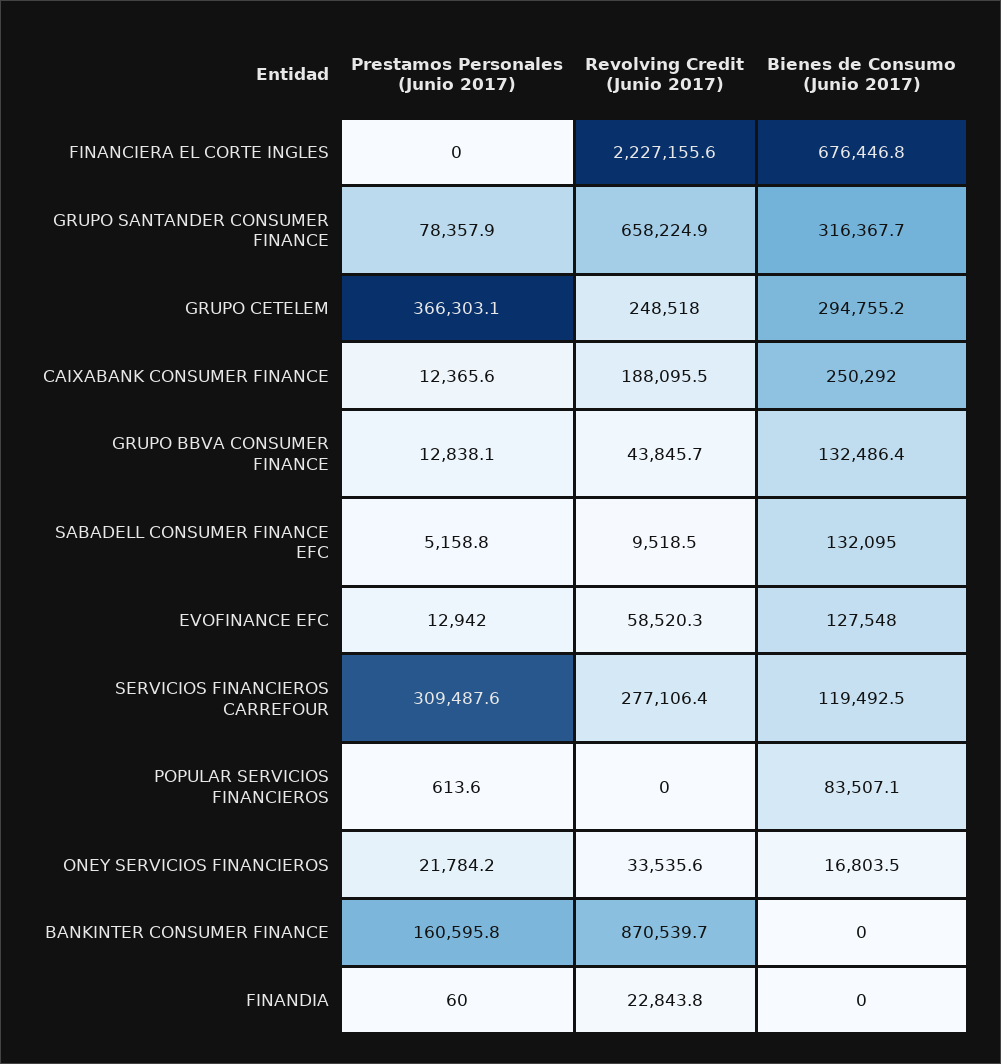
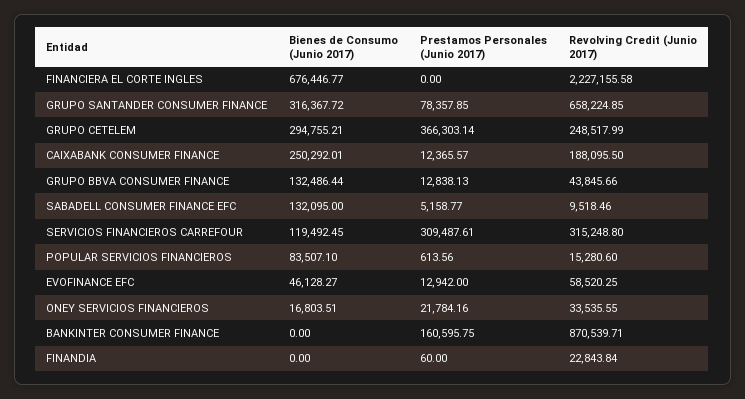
Bienes de Consumo (Junio 2017), EVOFINANCE EFC: 127548 -> 46128.27
Revolving Credit (Junio 2017), SERVICIOS FINANCIEROS CARREFOUR: 277106.4 -> 315248.8
Revolving Credit (Junio 2017), POPULAR SERVICIOS FINANCIEROS: 0 -> 15280.6

